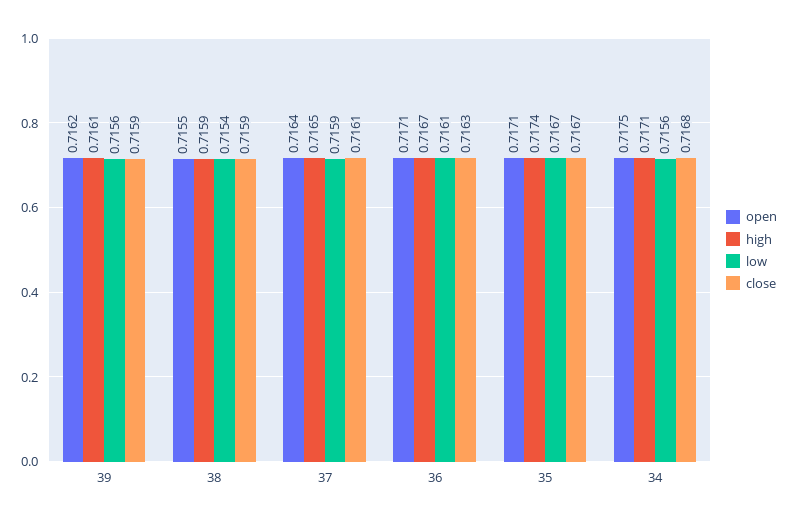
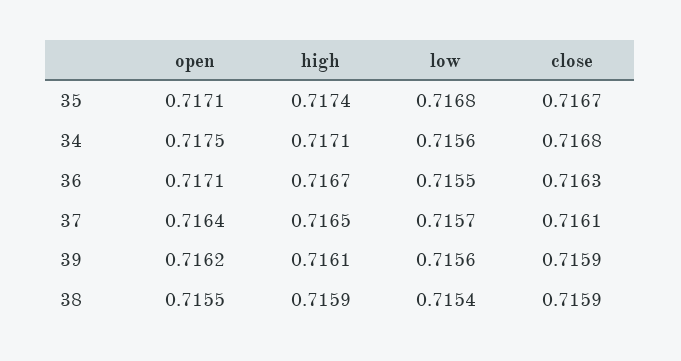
low, 37: 0.7159 -> 0.7157
low, 36: 0.7161 -> 0.7155
low, 35: 0.7167 -> 0.7168

